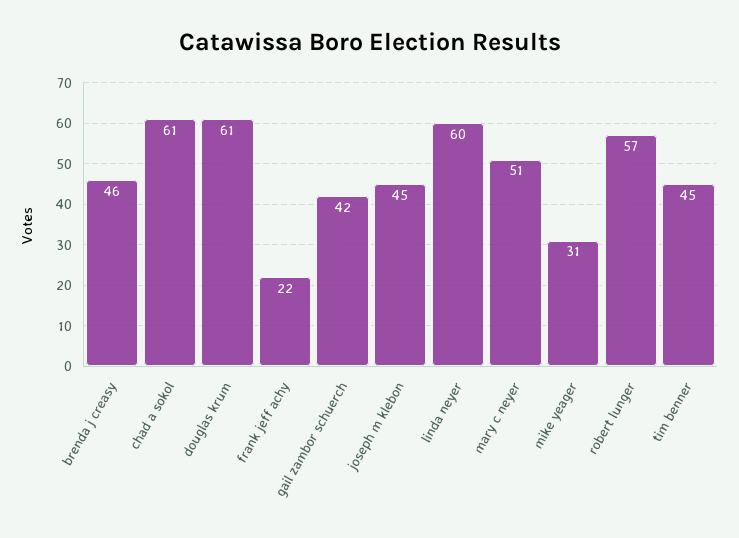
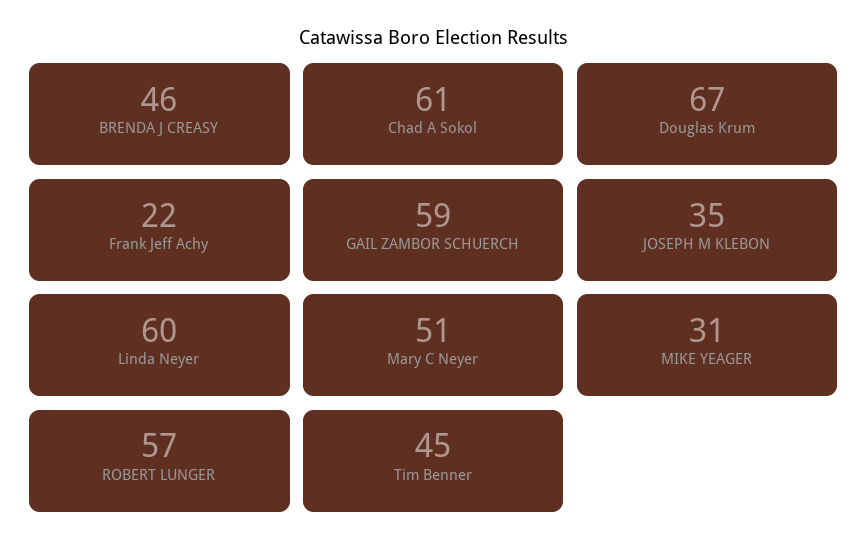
douglas krum: 61 -> 67
gail zambor schuerch: 42 -> 59
joseph m klebon: 45 -> 35

